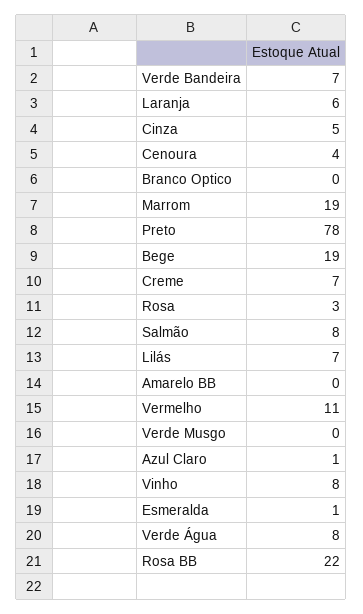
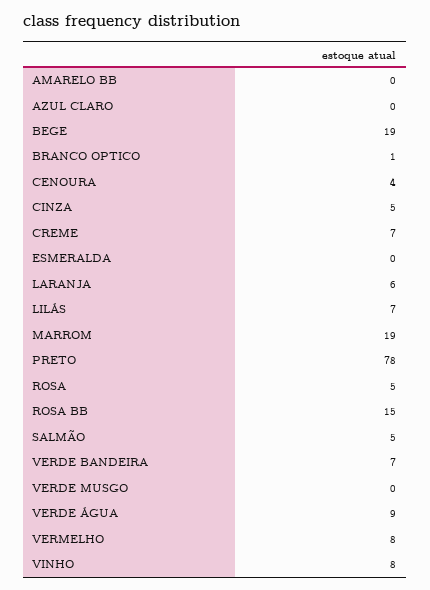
Branco Optico: 0 -> 1
Rosa: 3 -> 5
Salmão: 8 -> 5
Vermelho: 11 -> 8
Azul Claro: 1 -> 0
Esmeralda: 1 -> 0
Verde Água: 8 -> 9
Rosa BB: 22 -> 15

